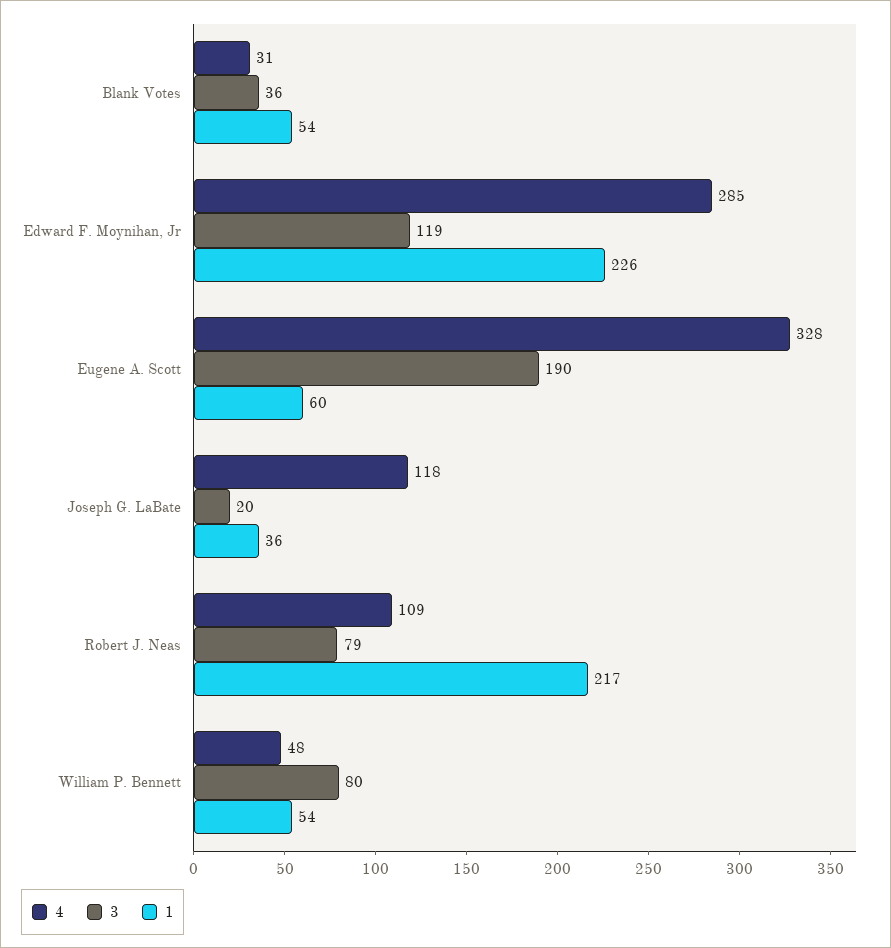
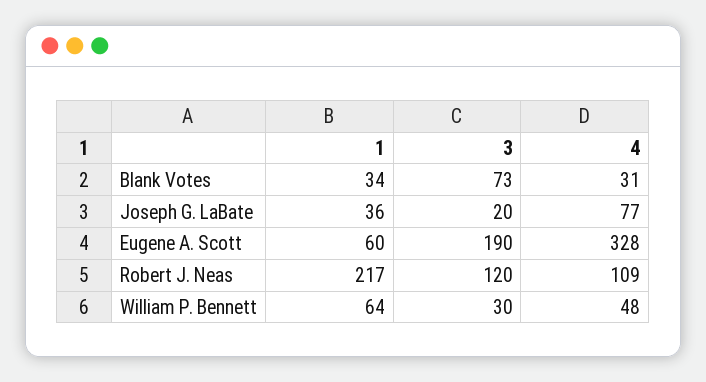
3, Blank Votes: 36 -> 73
1, Blank Votes: 54 -> 34
4, Edward F. Moynihan, Jr: 285 -> none
3, Edward F. Moynihan, Jr: 119 -> none
1, Edward F. Moynihan, Jr: 226 -> none
4, Joseph G. LaBate: 118 -> 77
3, Robert J. Neas: 79 -> 120
3, William P. Bennett: 80 -> 30
1, William P. Bennett: 54 -> 64

